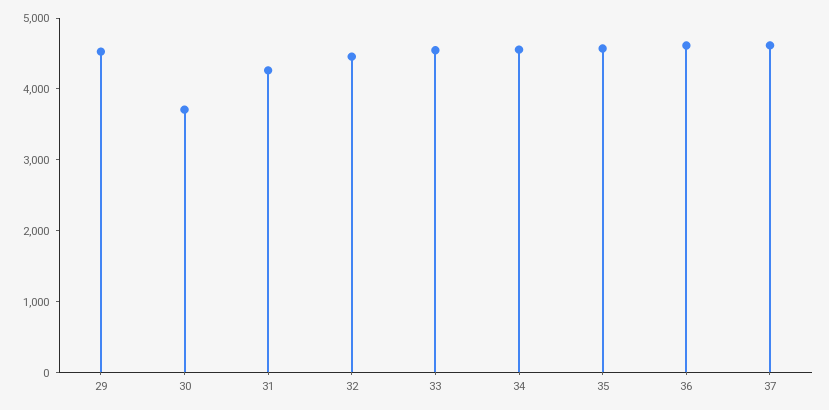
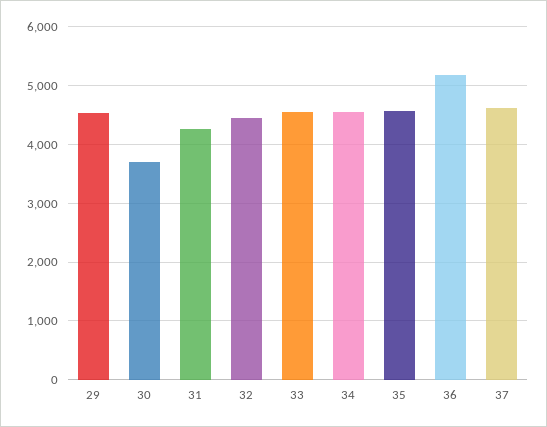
36: 4600 -> 5200

